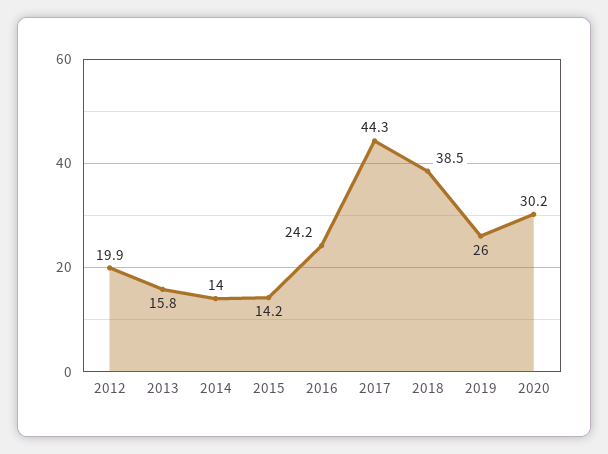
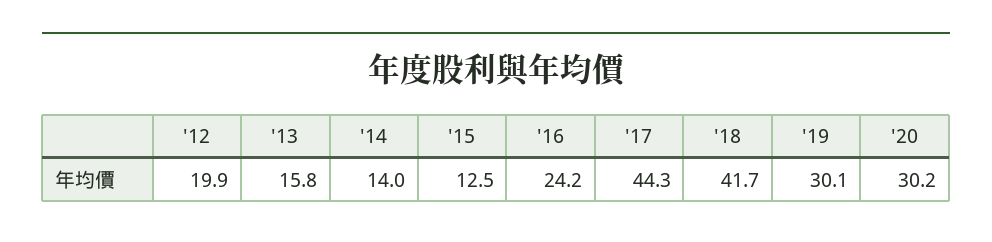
2015: 14.2 -> 12.5
2018: 38.5 -> 41.7
2019: 26 -> 30.1

